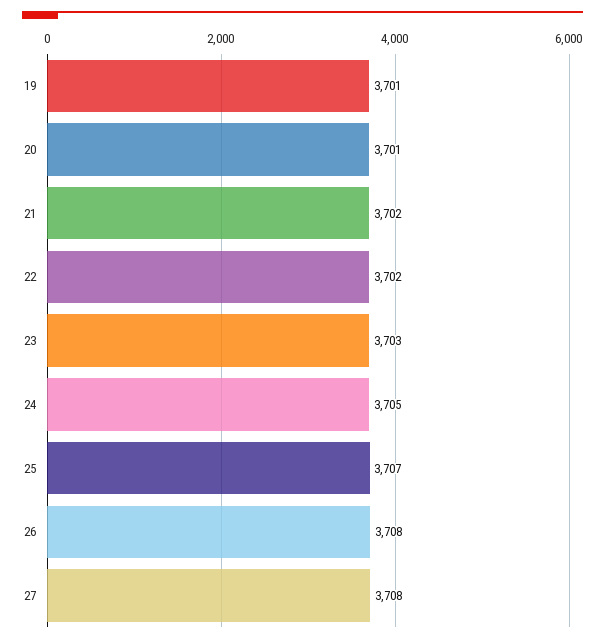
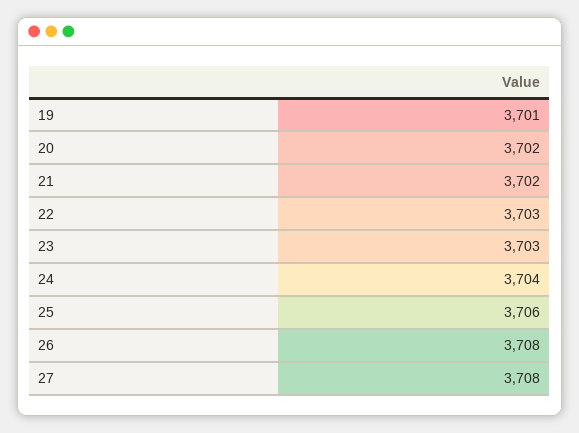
20: 3701 -> 3702
22: 3702 -> 3703
24: 3705 -> 3704
25: 3707 -> 3706

